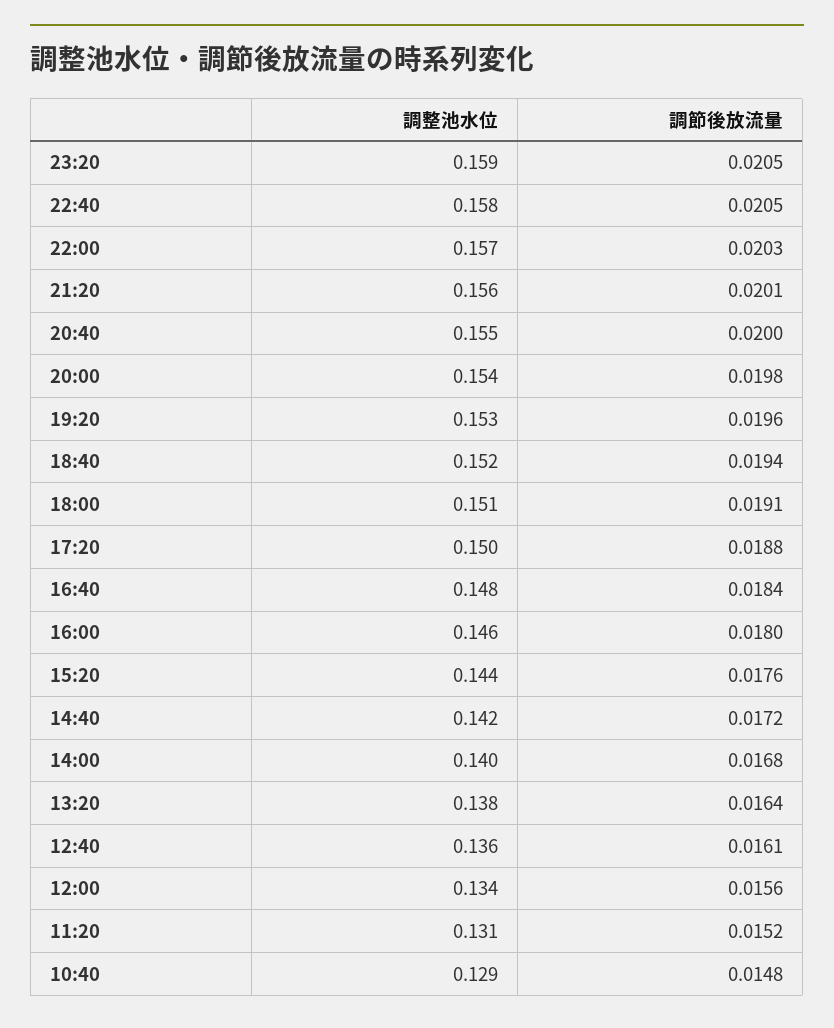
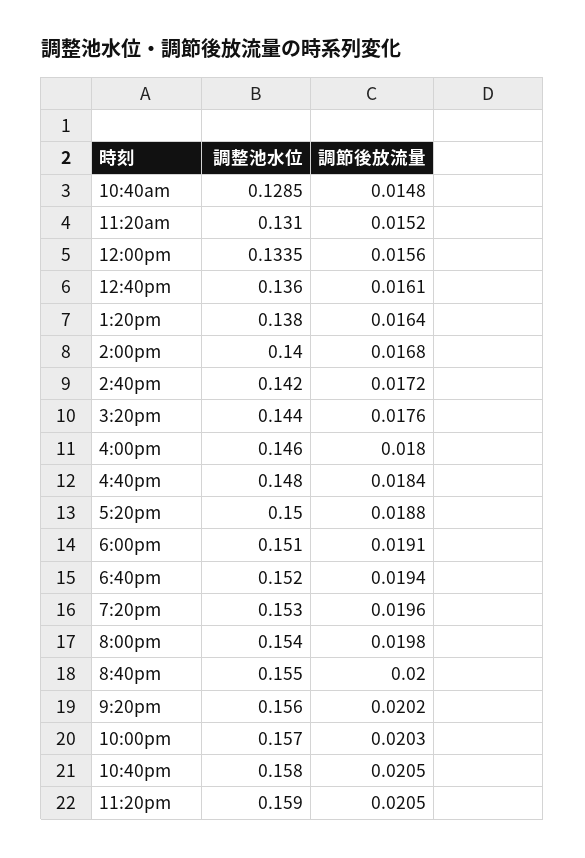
調節後放流量, 21:20: 0.0201 -> 0.0202

